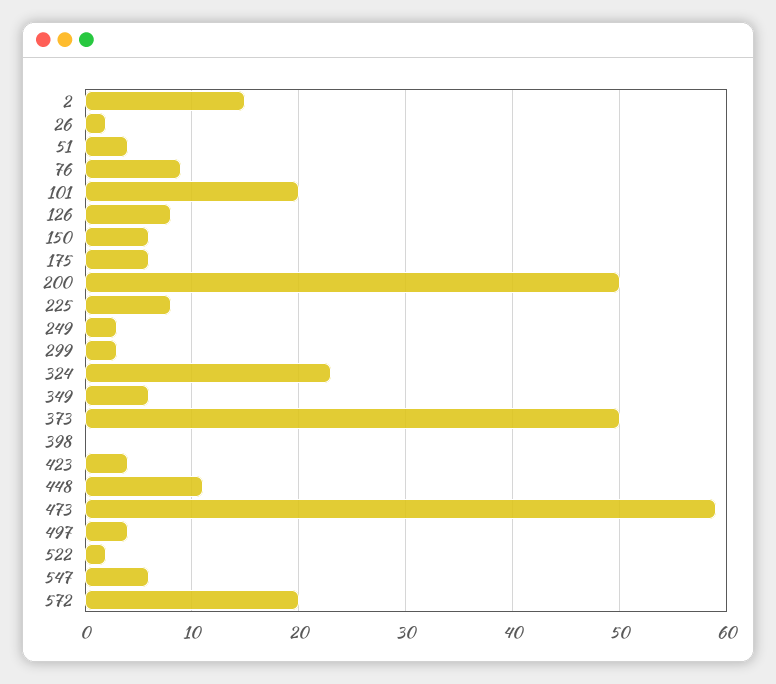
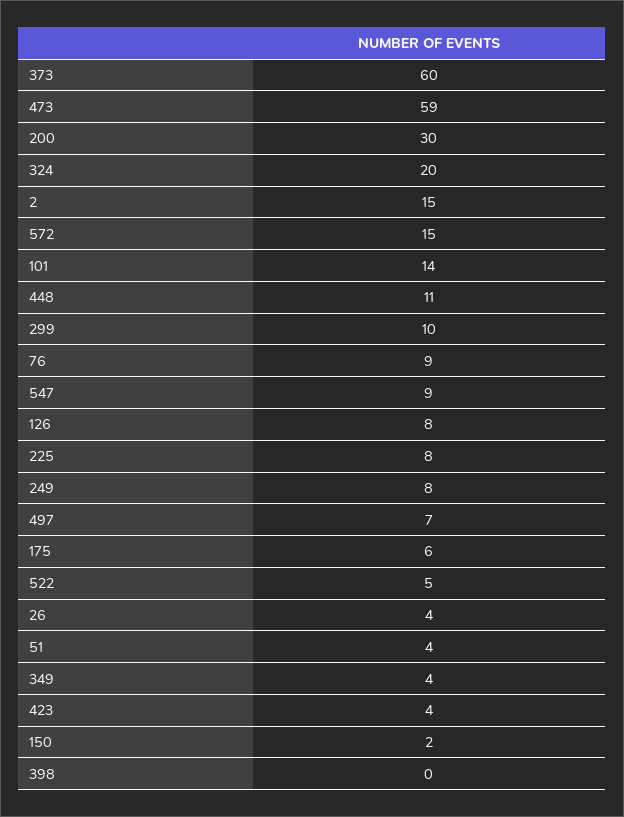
26: 2 -> 4
101: 20 -> 14
150: 6 -> 2
200: 50 -> 30
249: 3 -> 8
299: 3 -> 10
324: 23 -> 20
349: 6 -> 4
373: 50 -> 60
497: 4 -> 7
522: 2 -> 5
547: 6 -> 9
572: 20 -> 15

